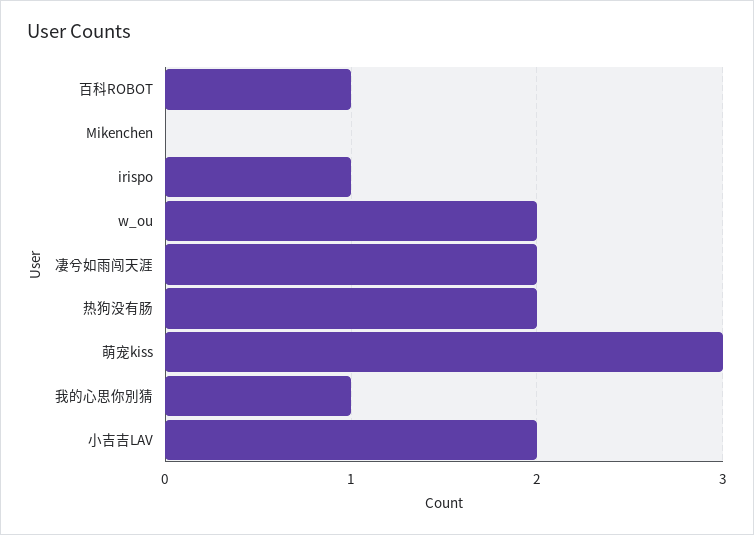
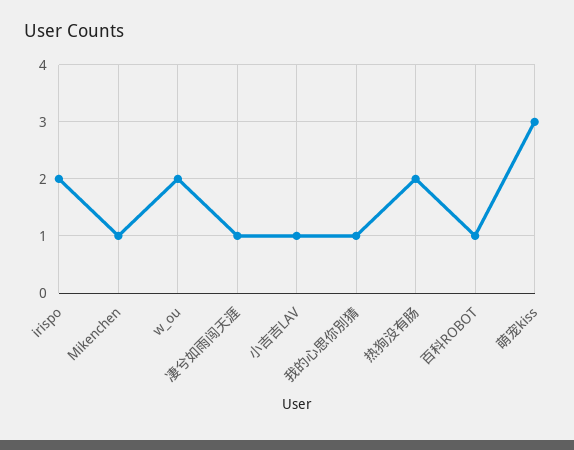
Mikenchen: 0 -> 1
irispo: 1 -> 2
凄兮如雨闯天涯: 2 -> 1
小吉吉LAV: 2 -> 1

